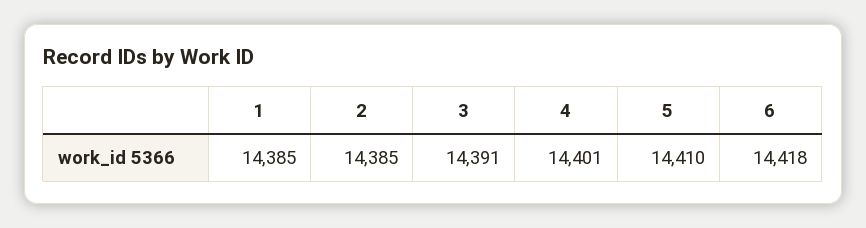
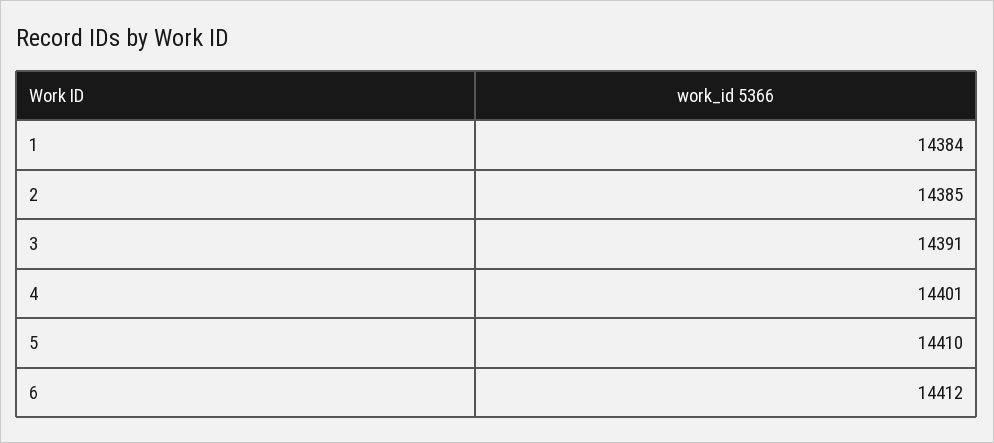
1: 14385 -> 14384
6: 14418 -> 14412

